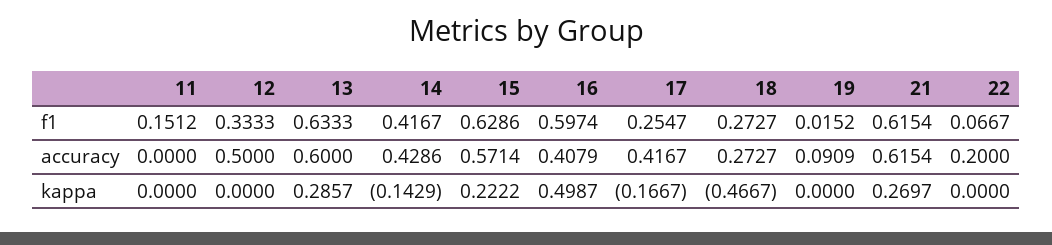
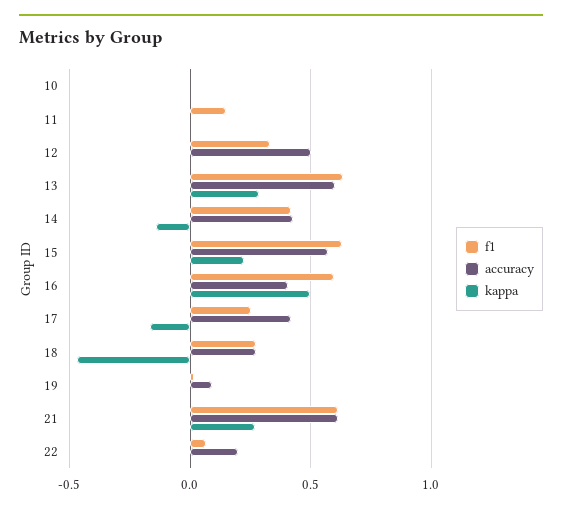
f1, 10: none -> 0
accuracy, 10: none -> 0
kappa, 10: none -> 0

